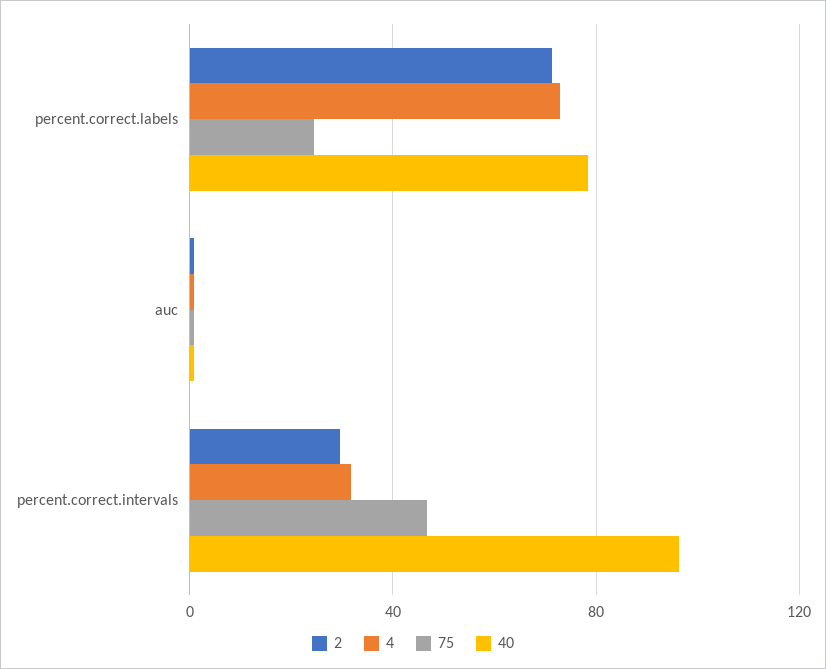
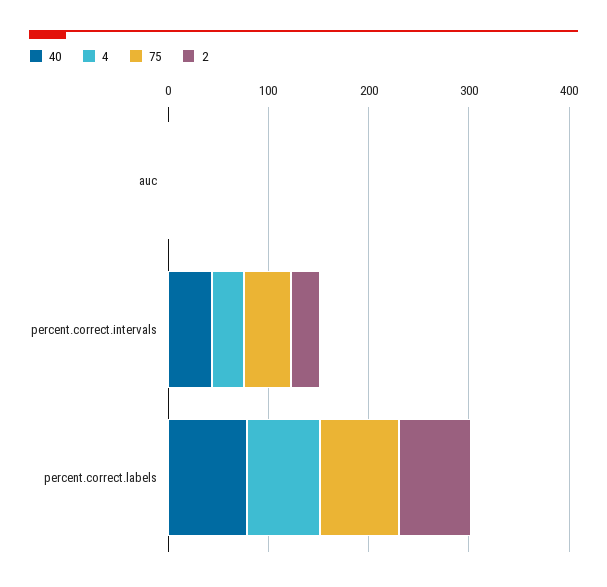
75, percent.correct.labels: 25 -> 80
40, percent.correct.intervals: 95 -> 40

